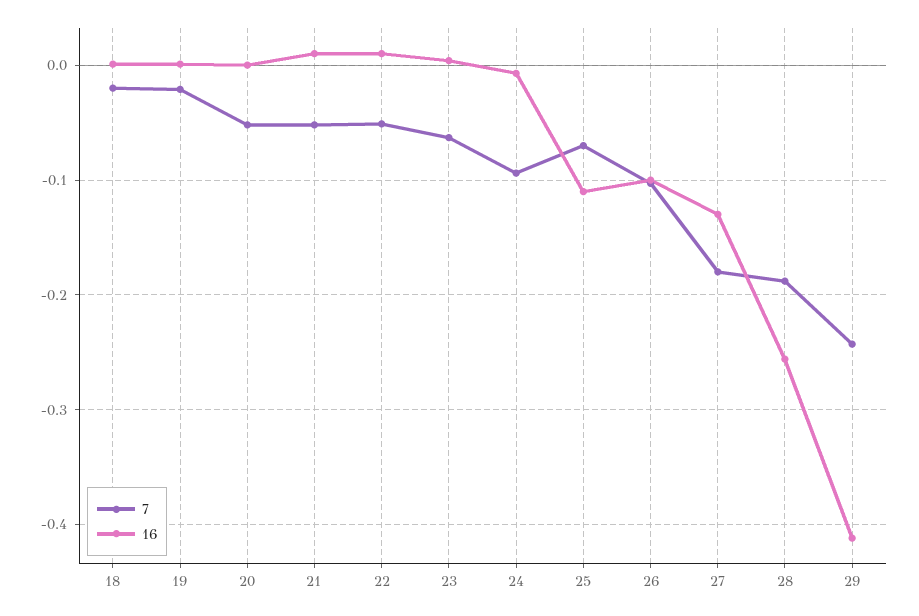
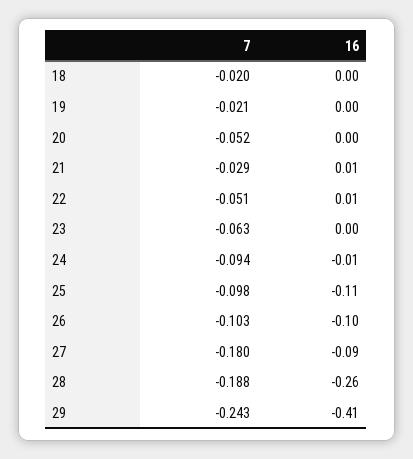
7, 21: -0.05 -> -0.029
7, 25: -0.07 -> -0.098
16, 27: -0.13 -> -0.09

